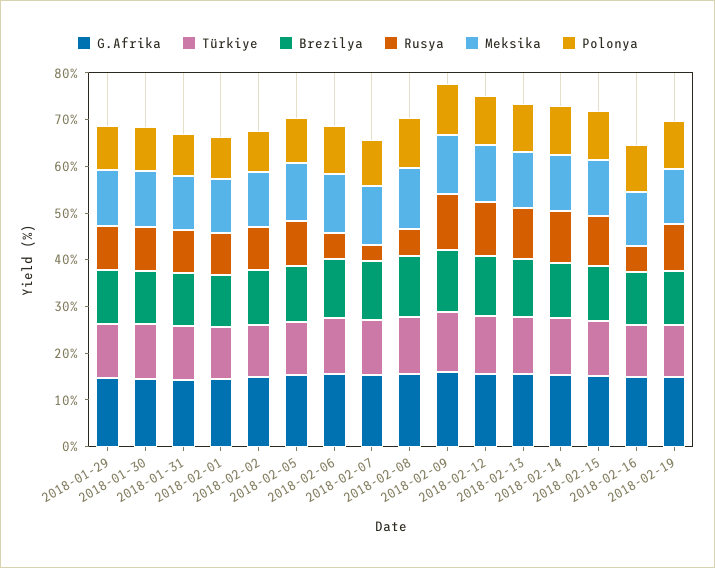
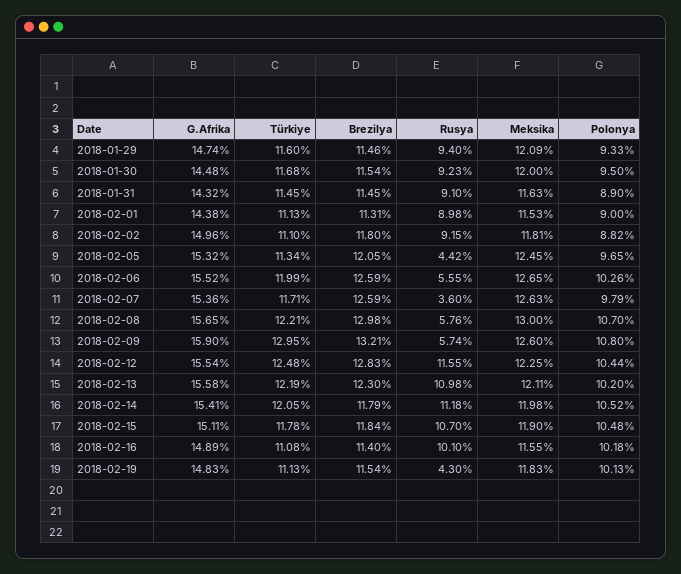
Rusya, 2018-02-05: 10 -> 4.42
Rusya, 2018-02-09: 12 -> 5.74
Rusya, 2018-02-16: 6 -> 10.1
Rusya, 2018-02-19: 10 -> 4.3

